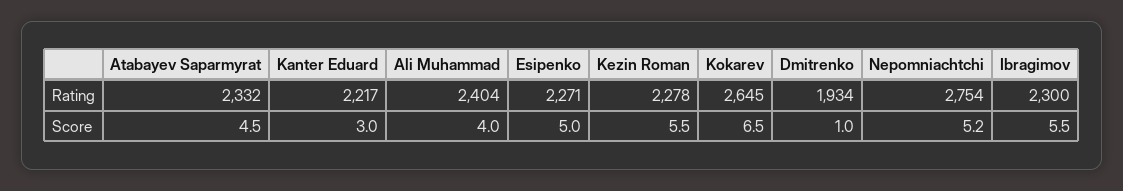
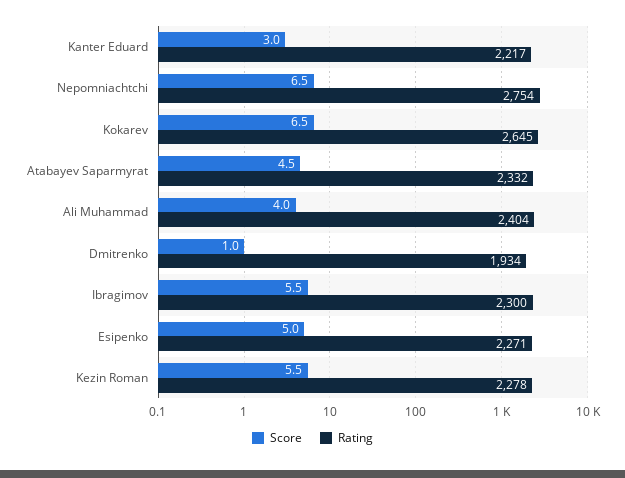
Score, Nepomniachtchi: 5.2 -> 6.5

